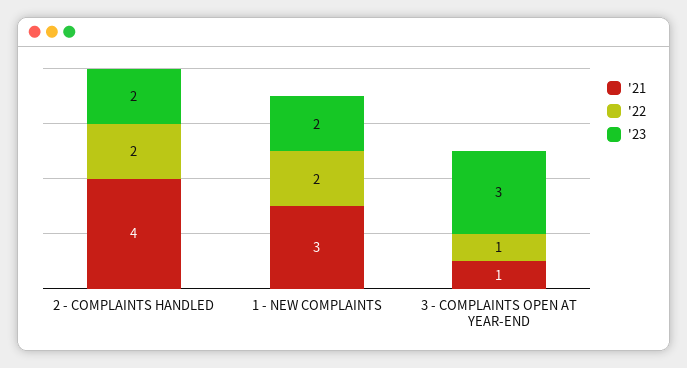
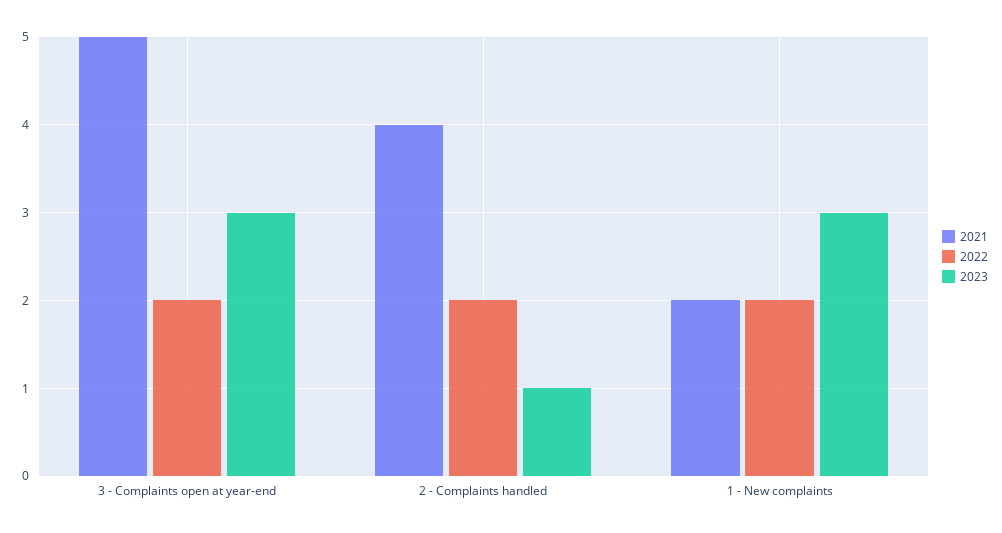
'23, 2 - COMPLAINTS HANDLED: 2 -> 1
'21, 1 - NEW COMPLAINTS: 3 -> 2
'23, 1 - NEW COMPLAINTS: 2 -> 3
'21, 3 - COMPLAINTS OPEN AT YEAR-END: 1 -> 5
'22, 3 - COMPLAINTS OPEN AT YEAR-END: 1 -> 2

